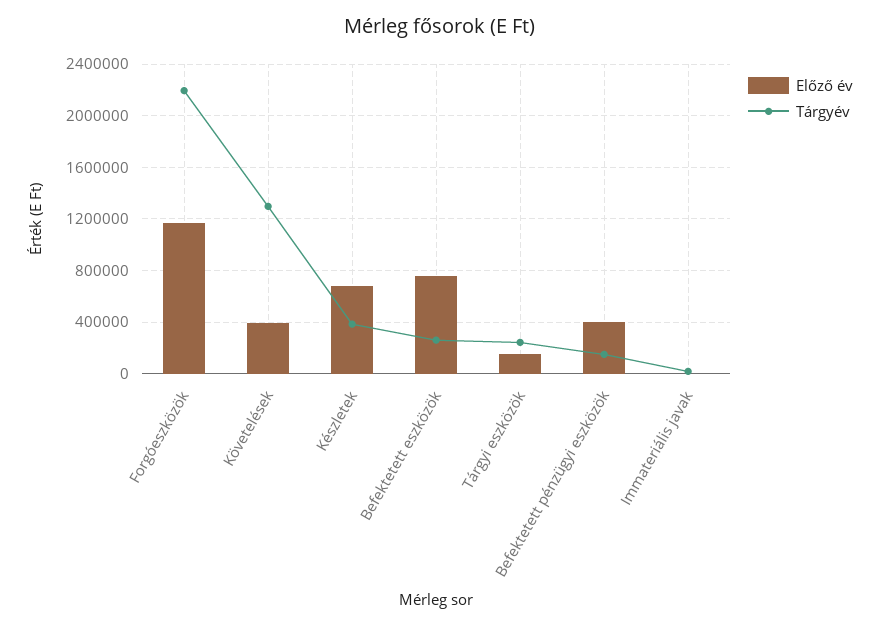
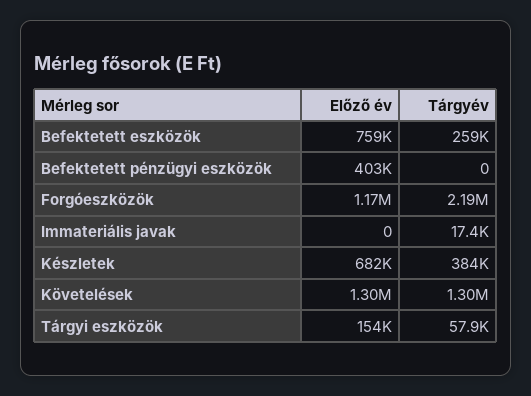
Előző év, Követelések: 400000 -> 1300000
Tárgyév, Tárgyi eszközök: 250000 -> 57900
Tárgyév, Befektetett pénzügyi eszközök: 150000 -> 0

